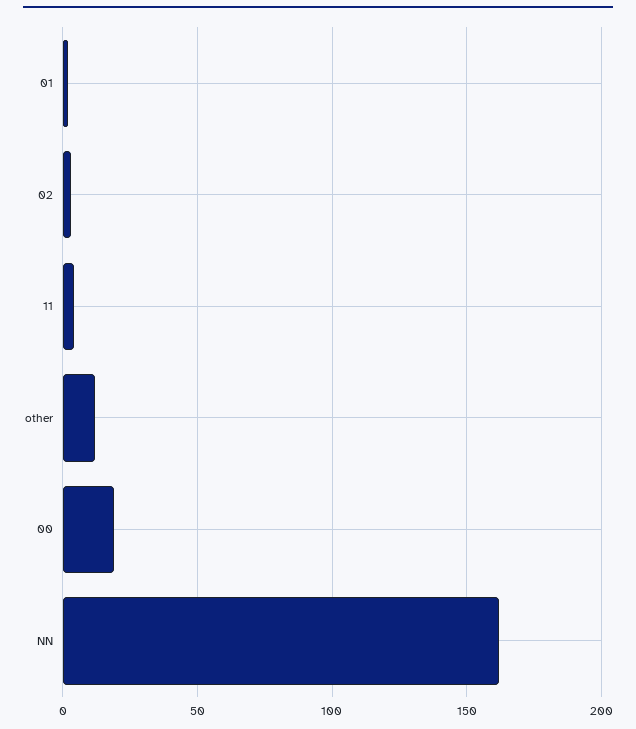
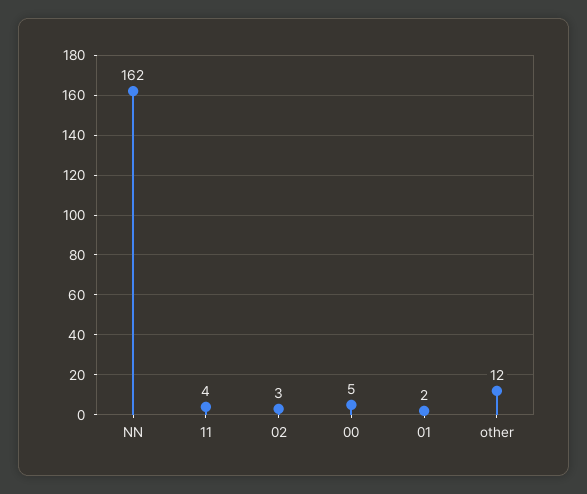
00: 20 -> 5

